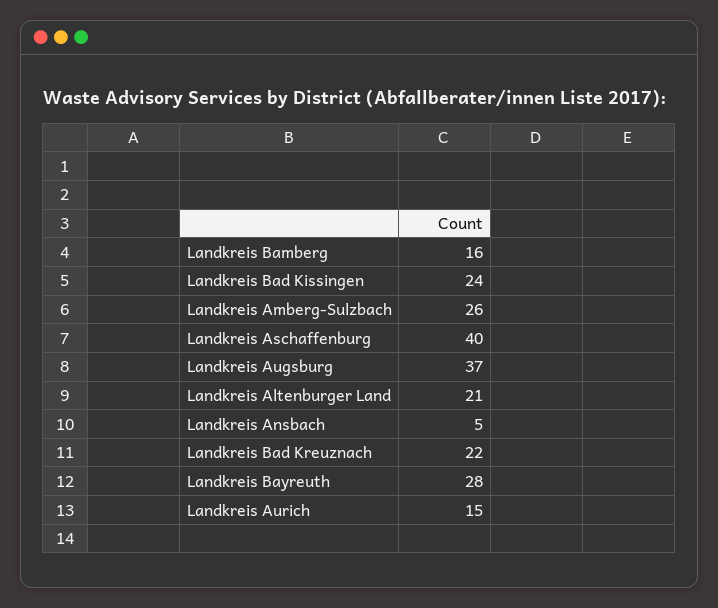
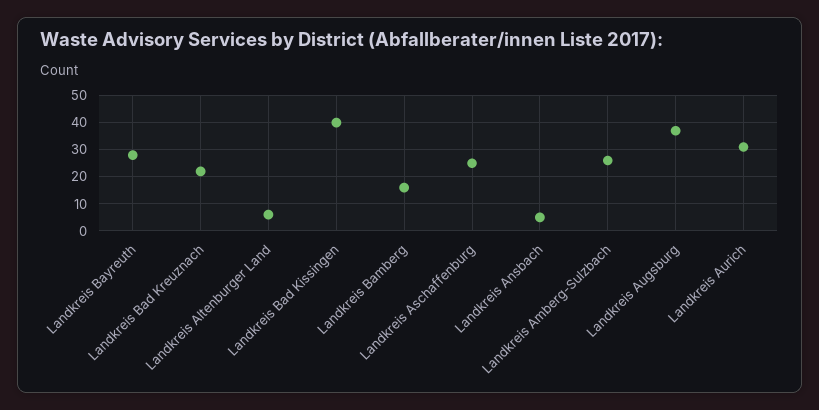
Landkreis Bad Kissingen: 24 -> 40
Landkreis Aschaffenburg: 40 -> 25
Landkreis Altenburger Land: 21 -> 5
Landkreis Aurich: 15 -> 30

